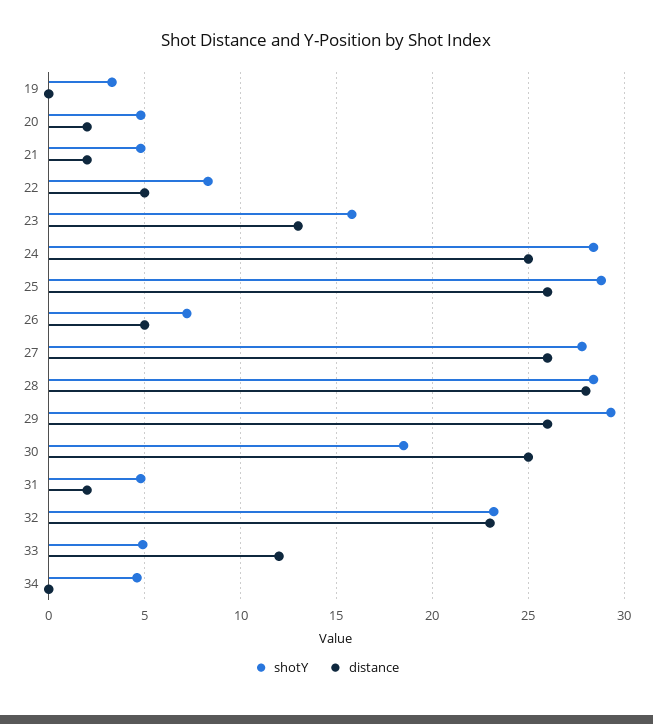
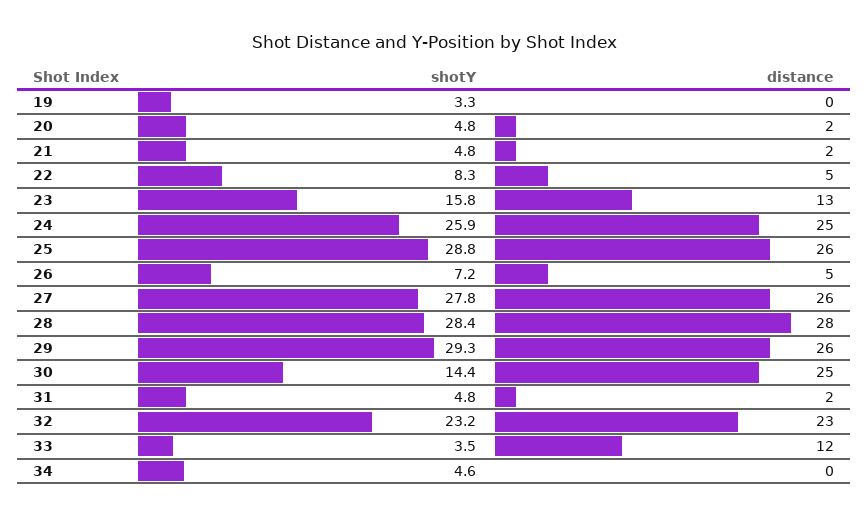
shotY, 24: 28.5 -> 25.9
shotY, 30: 18.5 -> 14.4
shotY, 33: 5 -> 3.5

